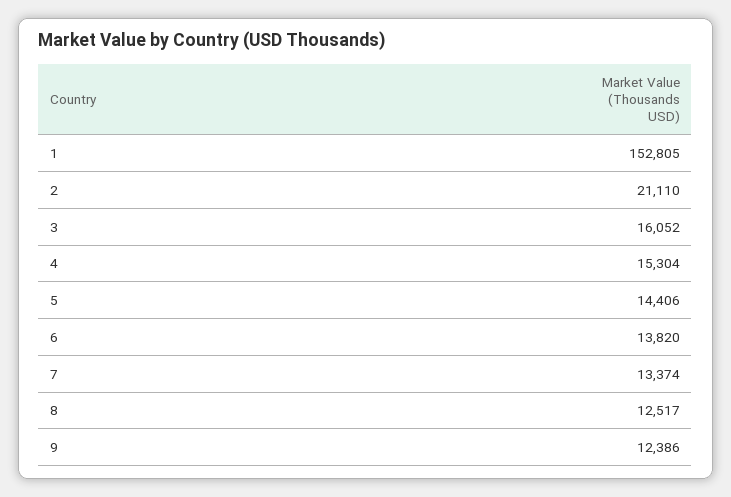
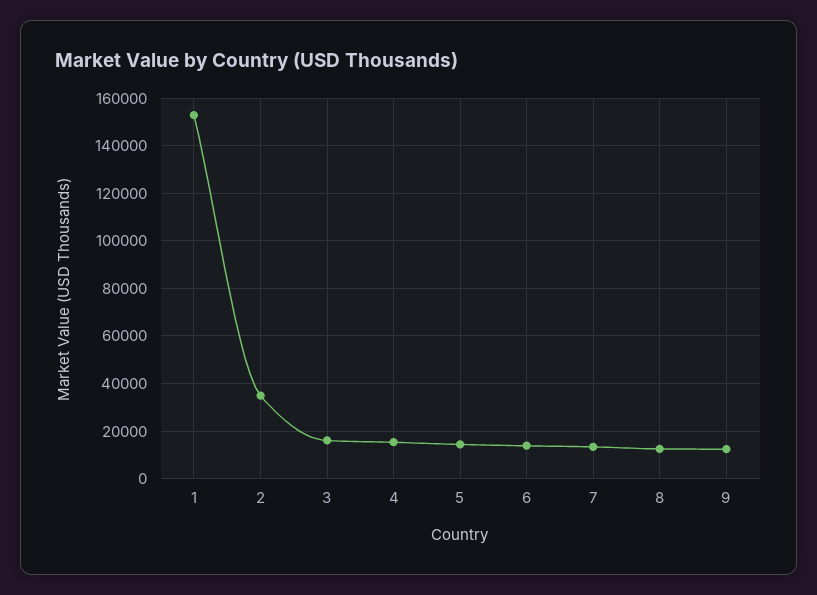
2: 21110 -> 35000

